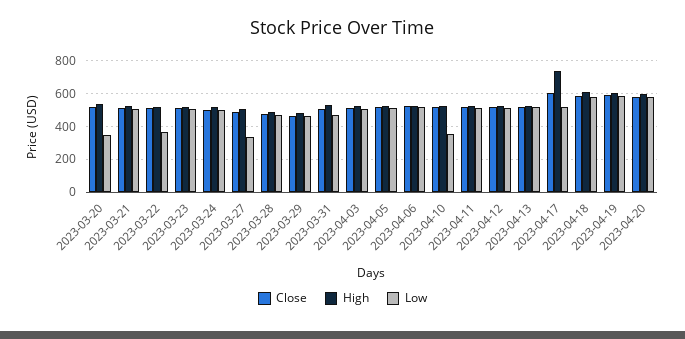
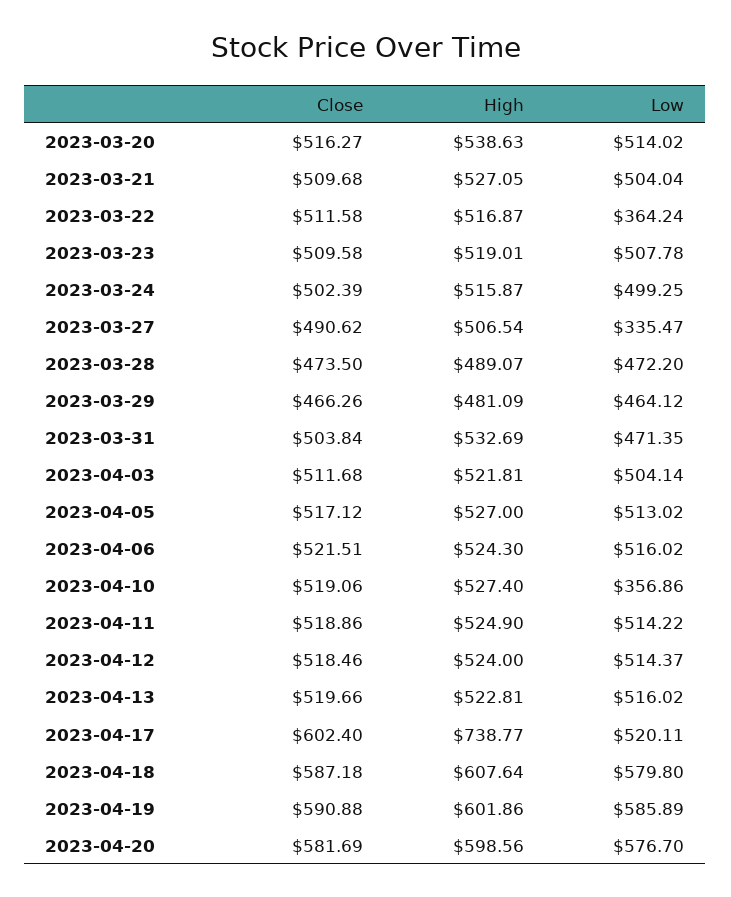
Low, 2023-03-20: 350 -> 514.02

